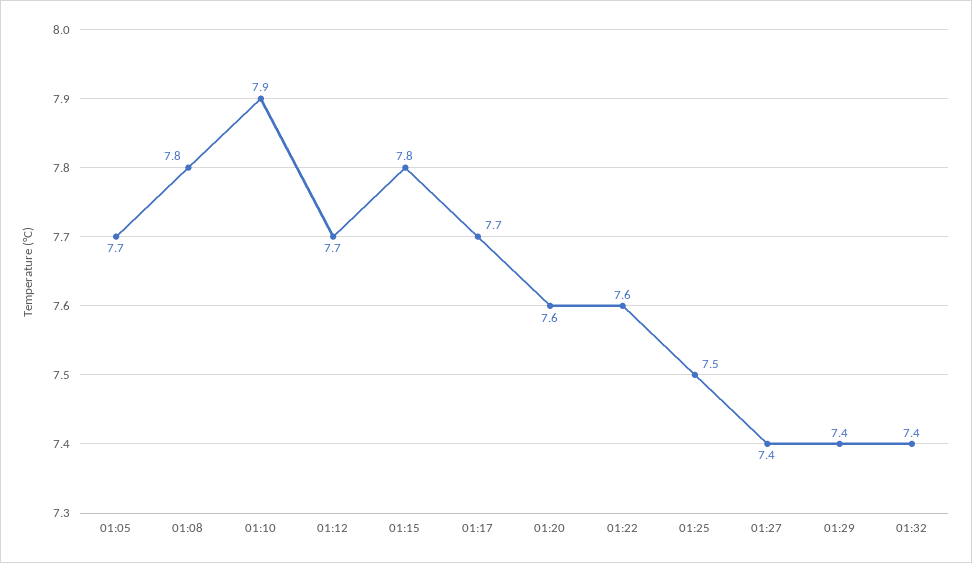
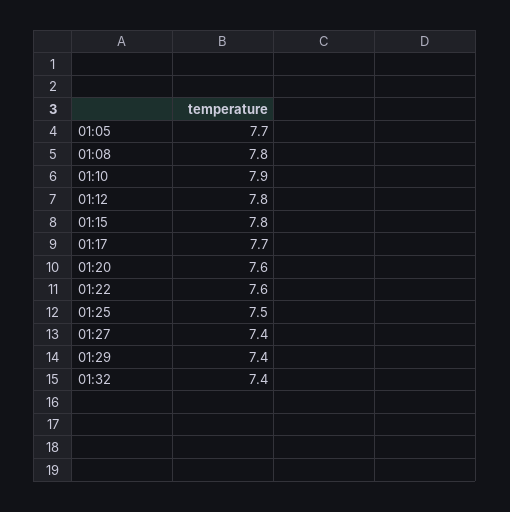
01:12: 7.7 -> 7.8

